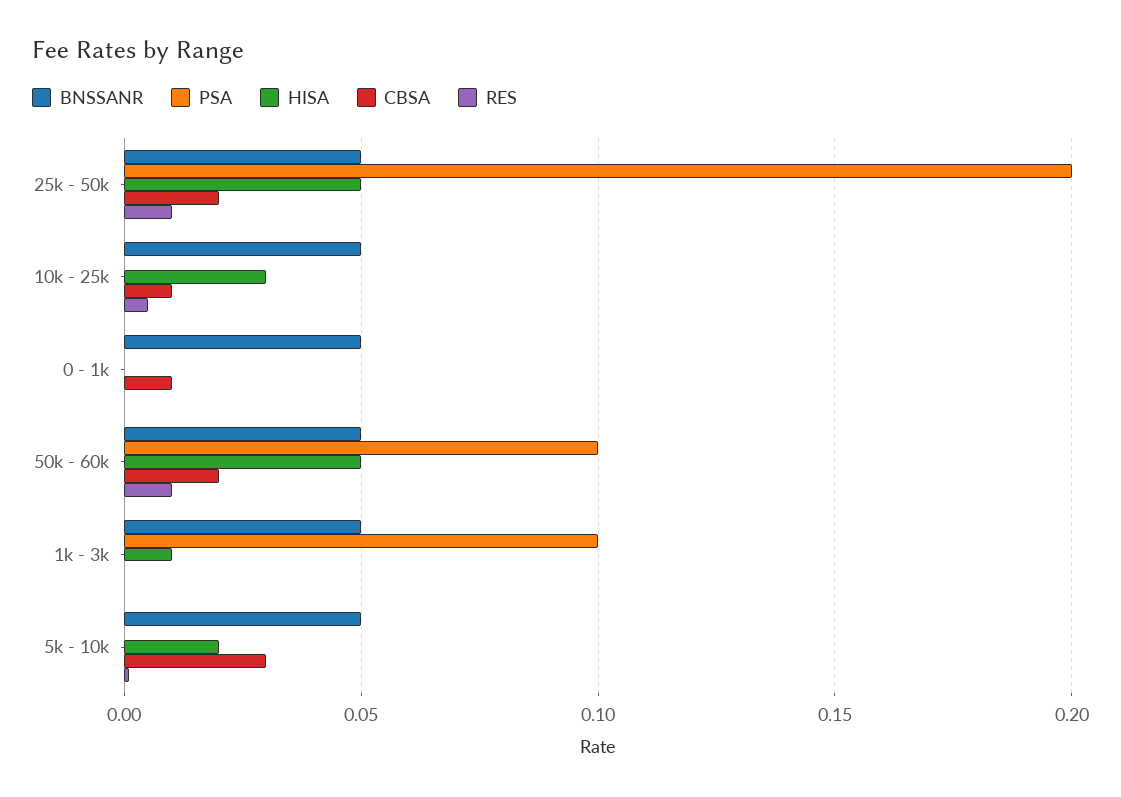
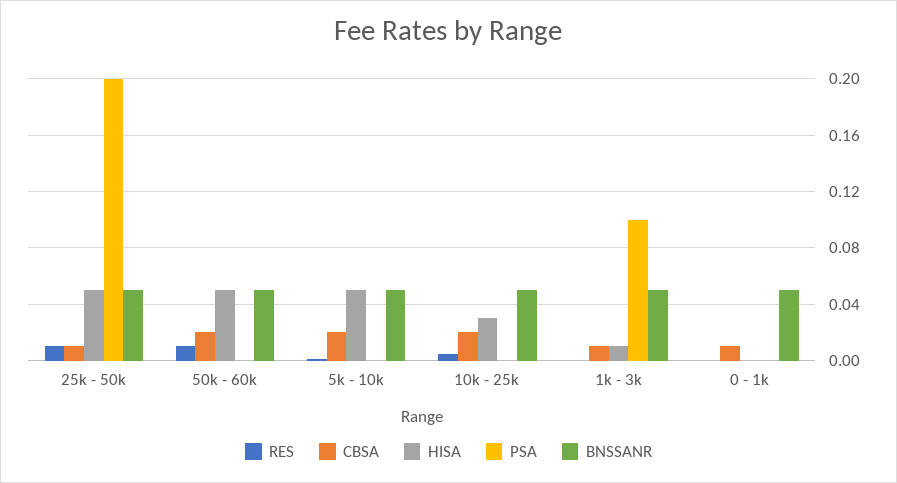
CBSA, 25k - 50k: 0.02 -> 0.01
CBSA, 10k - 25k: 0.01 -> 0.02
PSA, 50k - 60k: 0.1 -> 0
CBSA, 1k - 3k: 0 -> 0.01
HISA, 5k - 10k: 0.02 -> 0.05
CBSA, 5k - 10k: 0.03 -> 0.02

